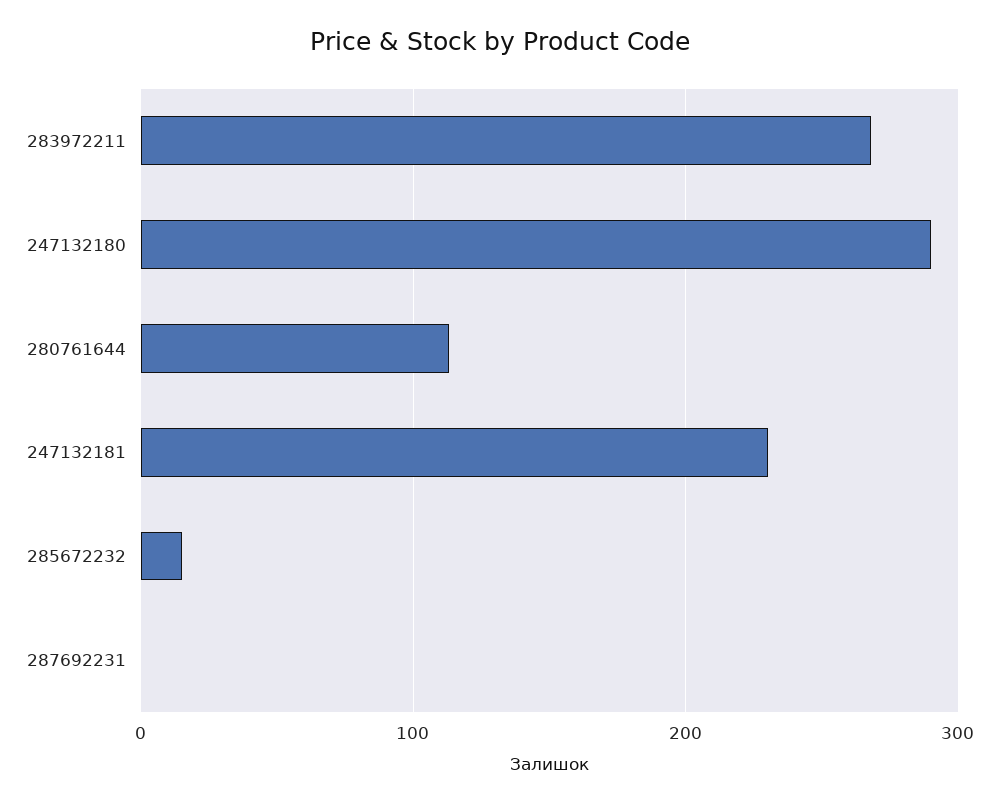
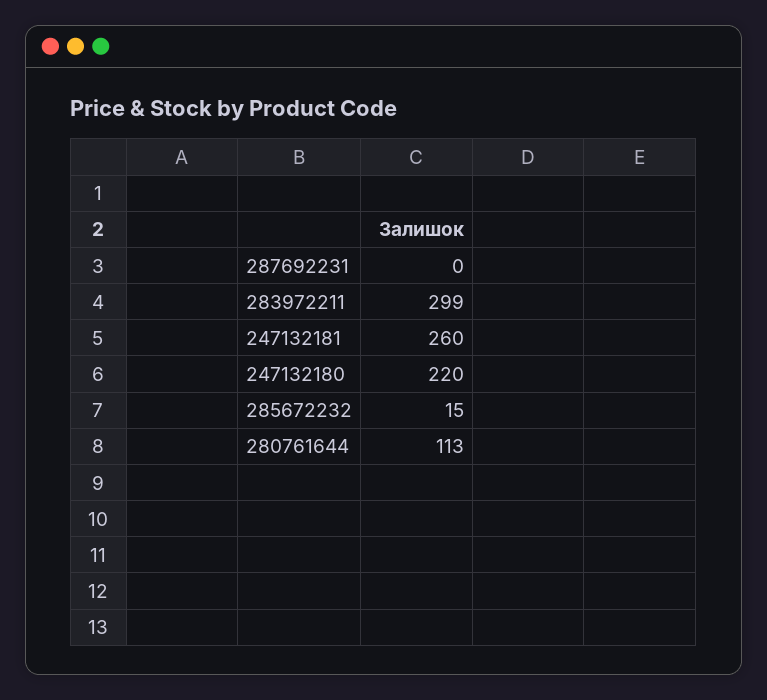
283972211: 270 -> 299
247132180: 290 -> 220
247132181: 230 -> 260

